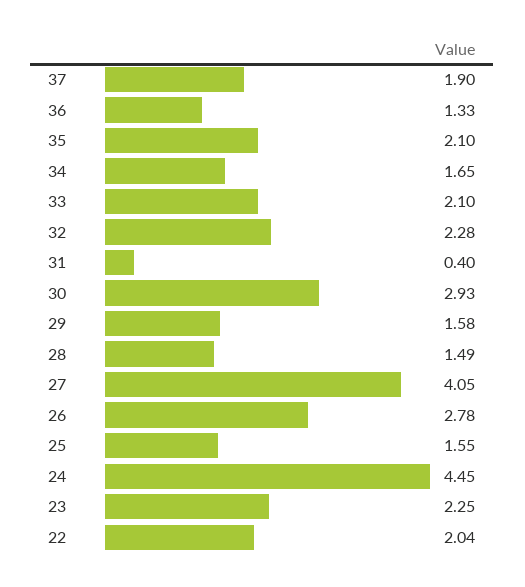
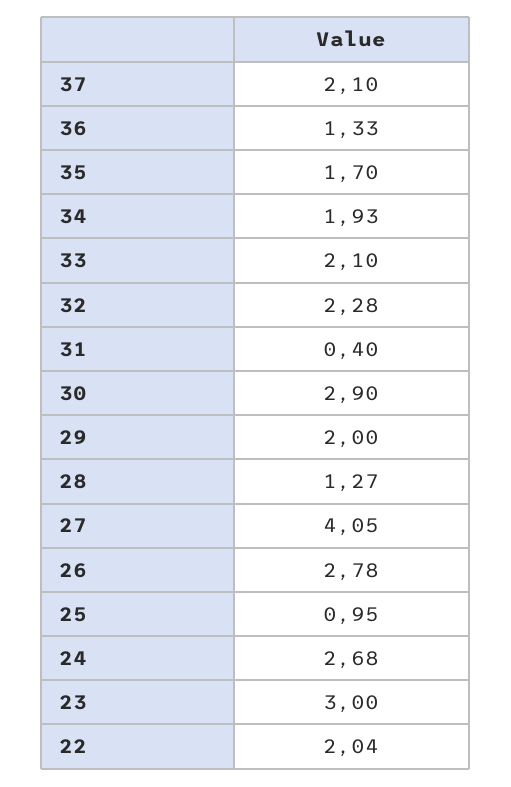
37: 1.9 -> 2.1
35: 2.1 -> 1.7
34: 1.65 -> 1.93
30: 2.93 -> 2.9
29: 1.58 -> 2
28: 1.49 -> 1.27
25: 1.55 -> 0.95
24: 4.45 -> 2.68
23: 2.25 -> 3

